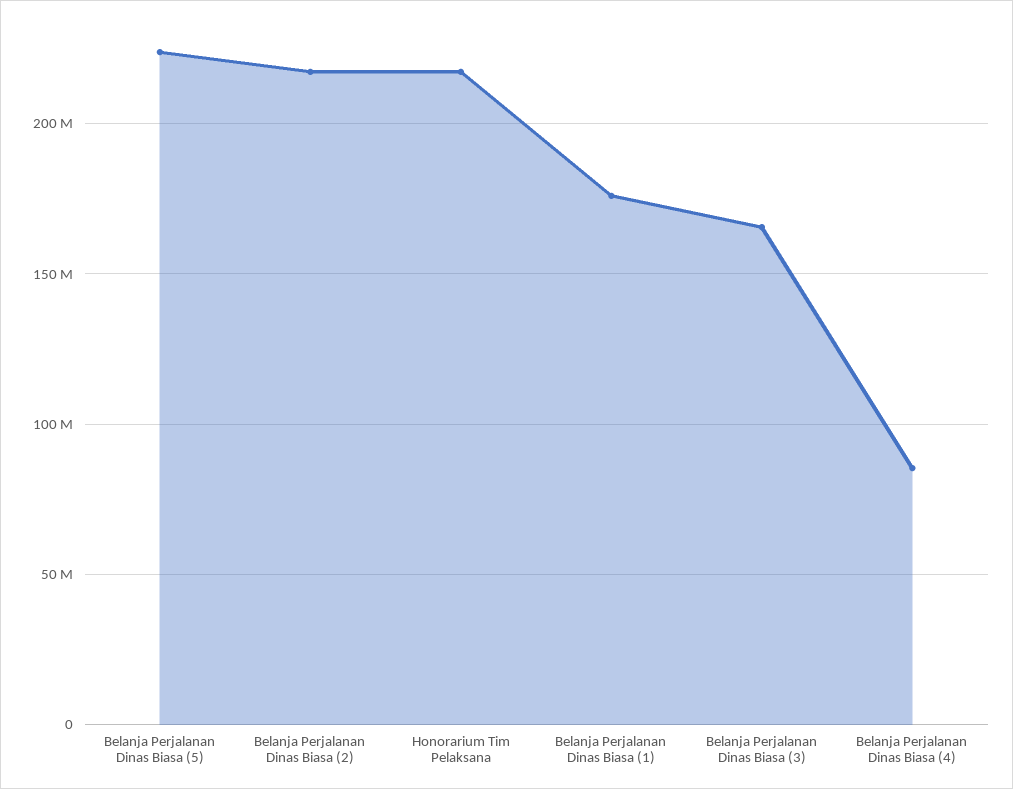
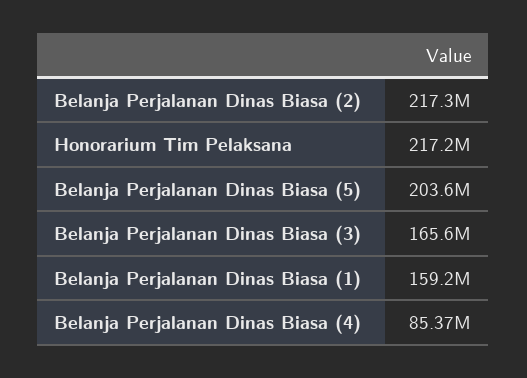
Belanja Perjalanan Dinas Biasa (5): 225000000 -> 203600000
Belanja Perjalanan Dinas Biasa (1): 175000000 -> 159200000

